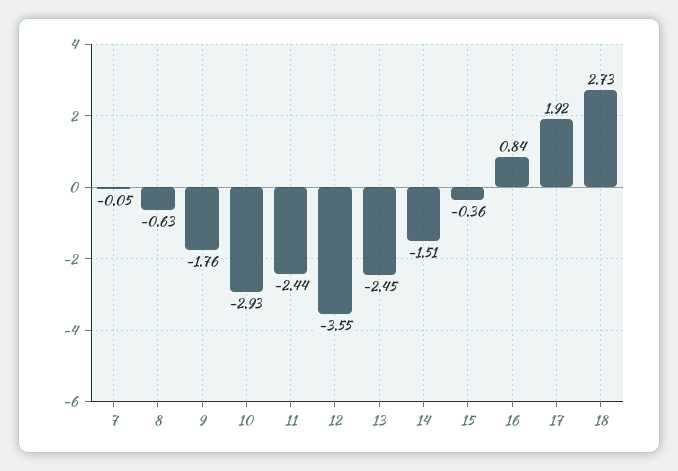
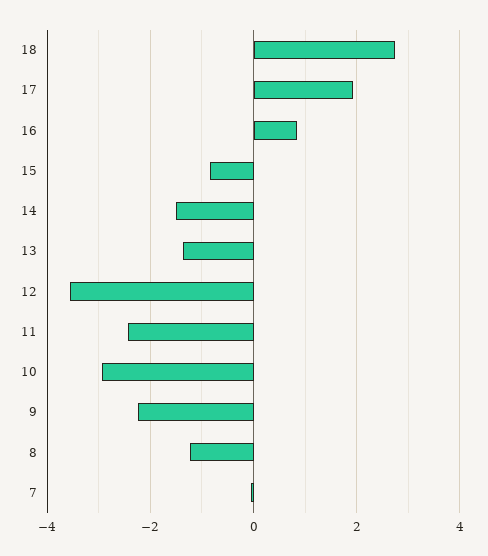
8: -0.63 -> -1.2
9: -1.76 -> -2.2
13: -2.45 -> -1.4
15: -0.36 -> -0.8

